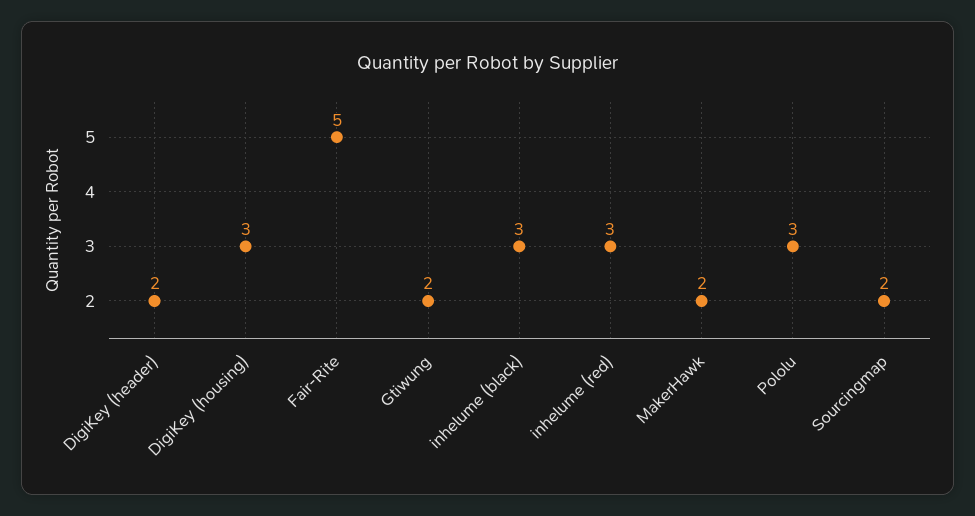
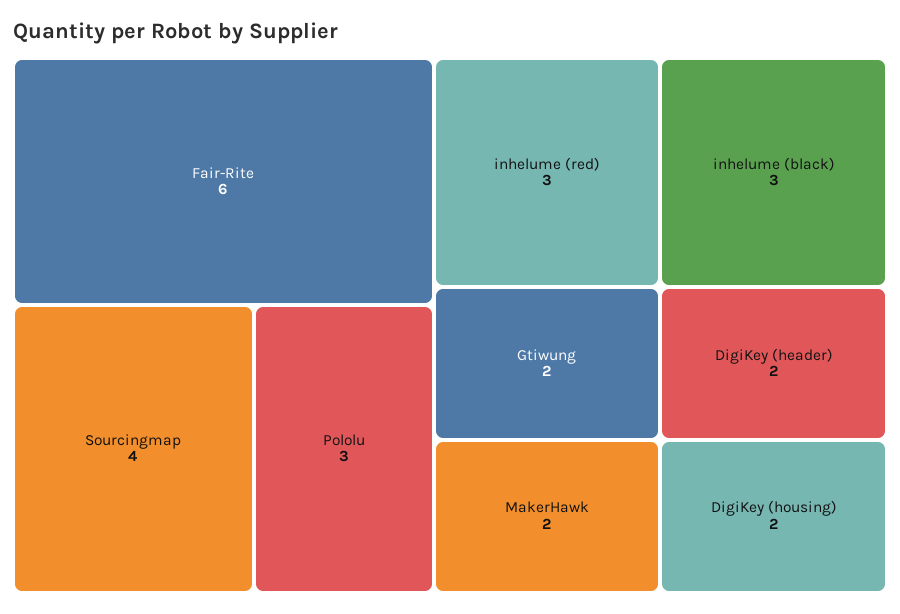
DigiKey (housing): 3 -> 2
Fair-Rite: 5 -> 6
Sourcingmap: 2 -> 4

